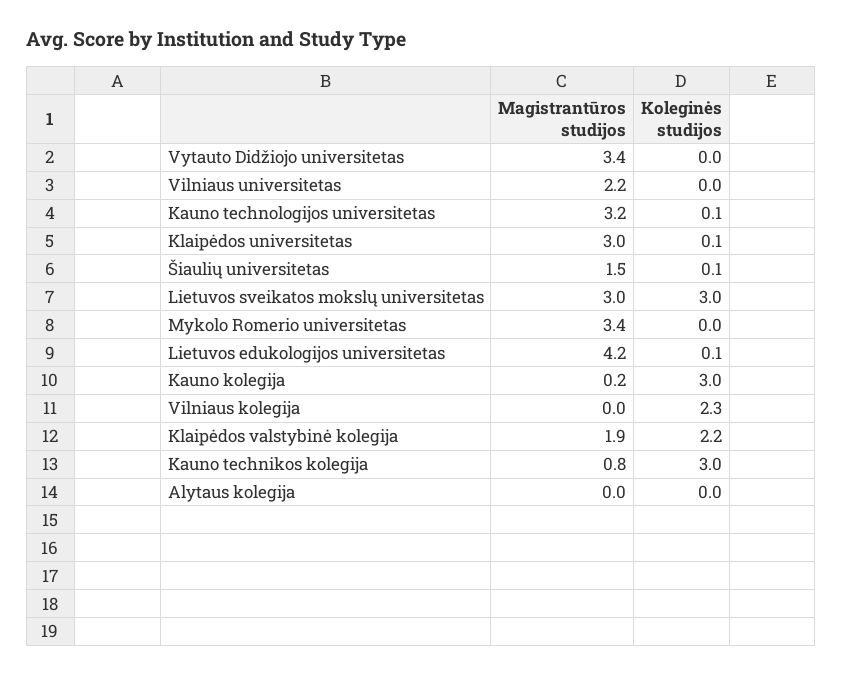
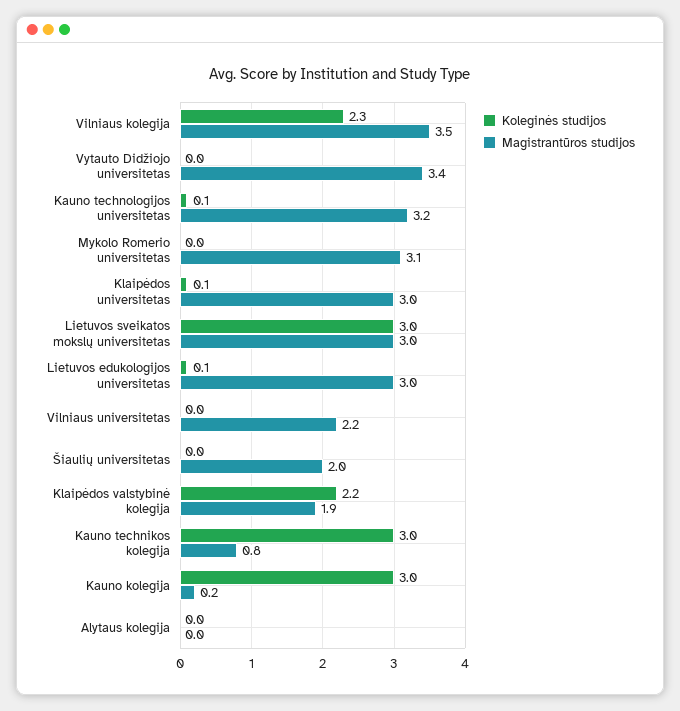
Magistrantūros studijos, Šiaulių universitetas: 1.5 -> 2
Koleginės studijos, Šiaulių universitetas: 0.1 -> 0
Magistrantūros studijos, Mykolo Romerio universitetas: 3.4 -> 3.1
Magistrantūros studijos, Lietuvos edukologijos universitetas: 4.2 -> 3
Magistrantūros studijos, Vilniaus kolegija: 0 -> 3.5

